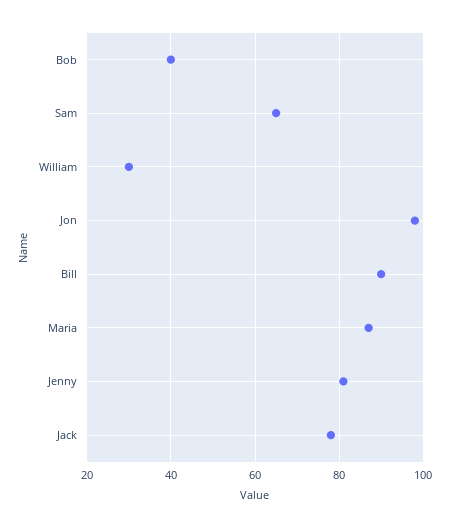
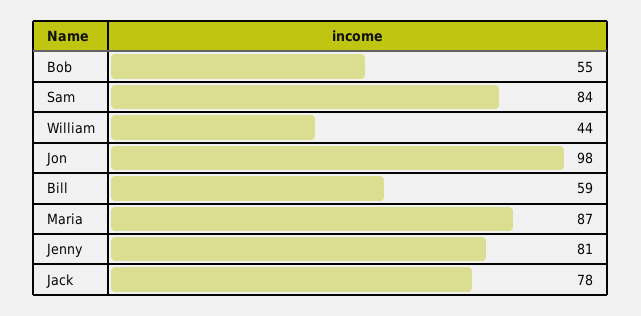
Bob: 40 -> 55
Sam: 65 -> 84
William: 30 -> 44
Bill: 90 -> 59

